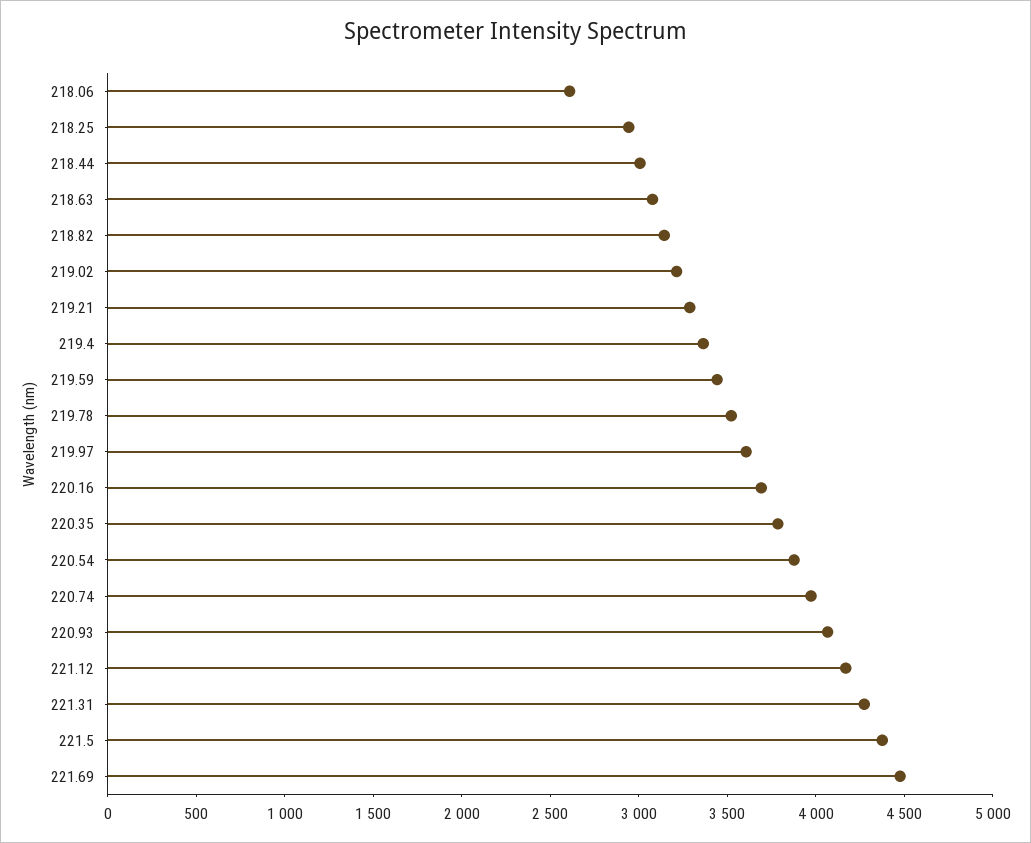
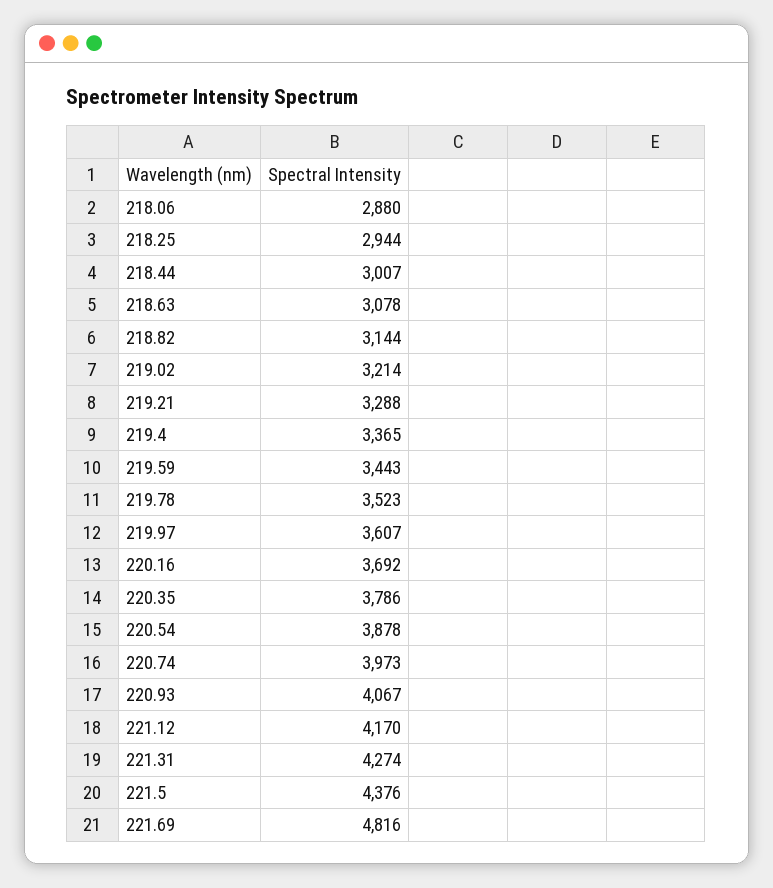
218.06: 2600 -> 2880
221.69: 4500 -> 4816

